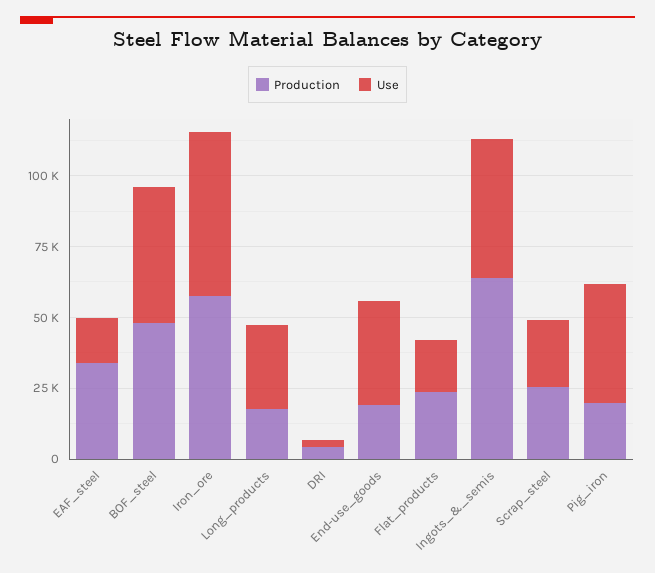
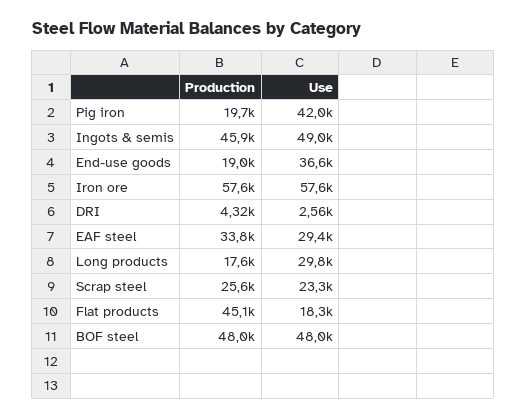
Use, EAF_steel: 15000 -> 29400
Production, Flat_products: 25000 -> 45100
Production, Ingots_&_semis: 65000 -> 45900

